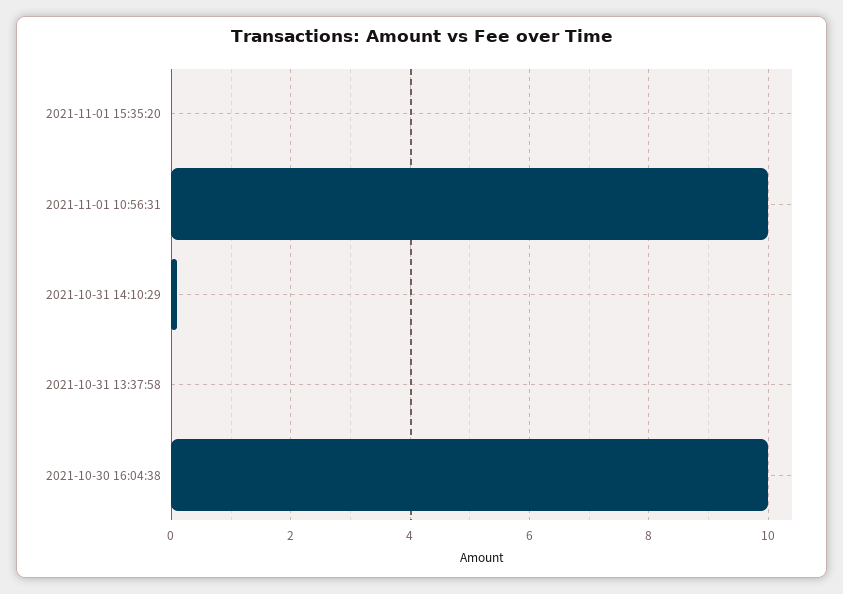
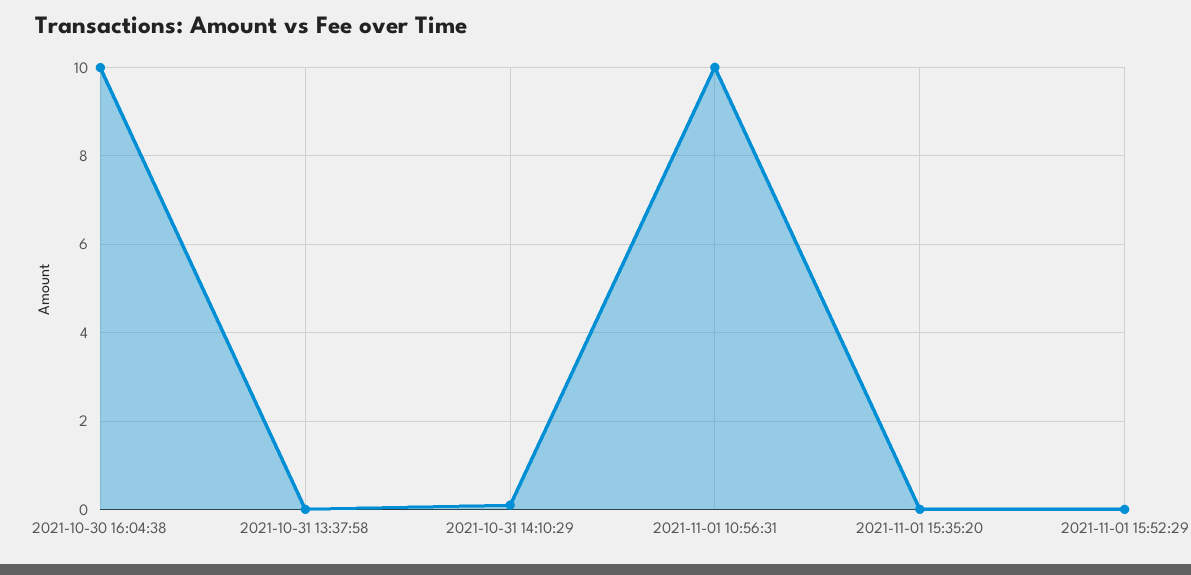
2021-11-01 15:52:29: none -> 0

